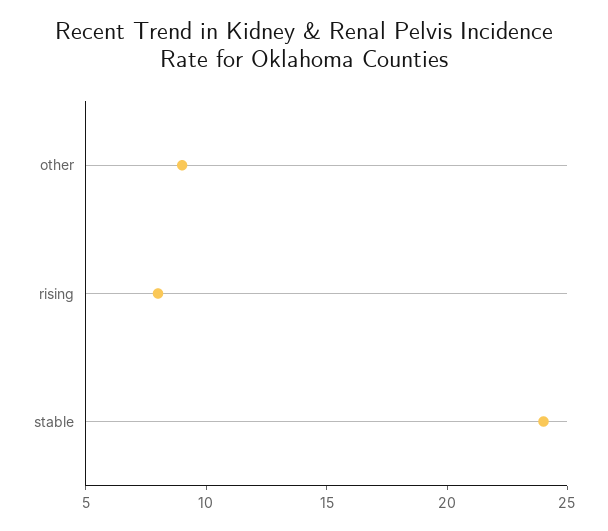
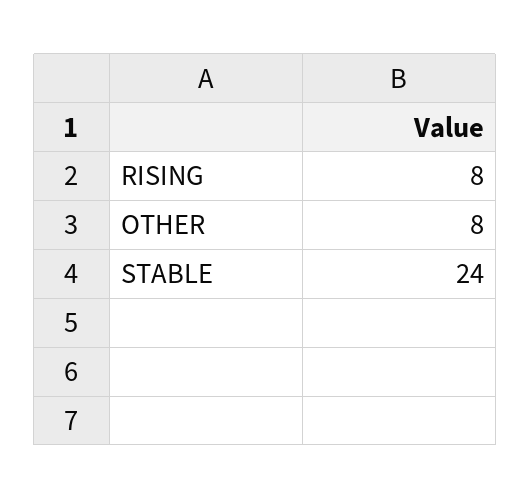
other: 9 -> 8

